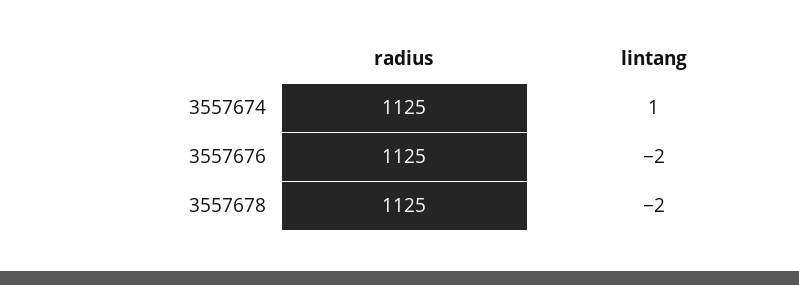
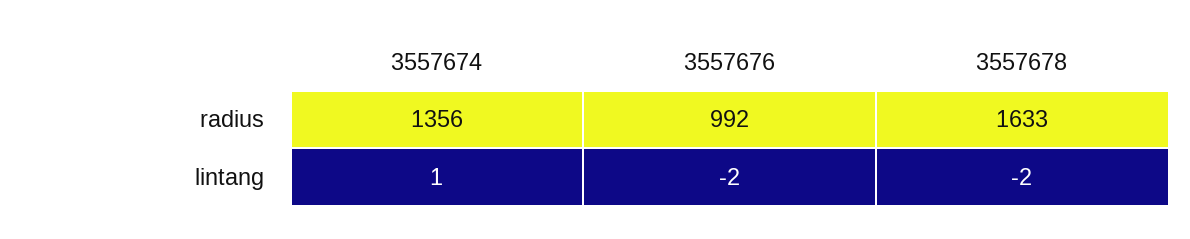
radius, 3557674: 1125 -> 1356
radius, 3557676: 1125 -> 992
radius, 3557678: 1125 -> 1633

